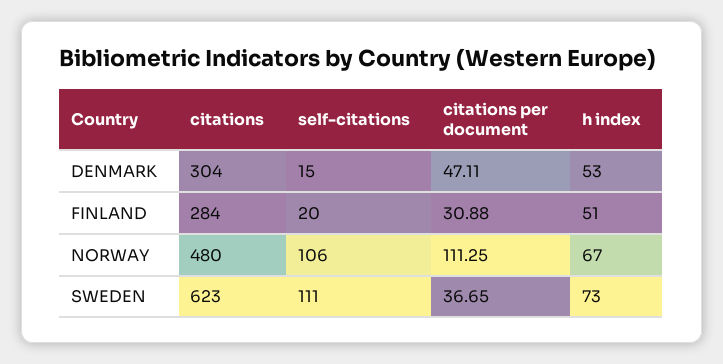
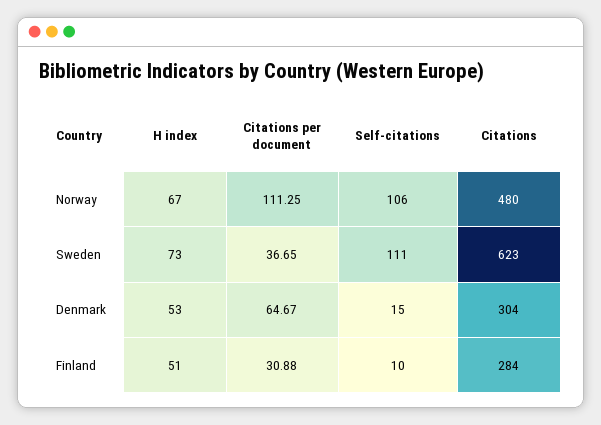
citations per document, DENMARK: 47.11 -> 64.67
self-citations, FINLAND: 20 -> 10

